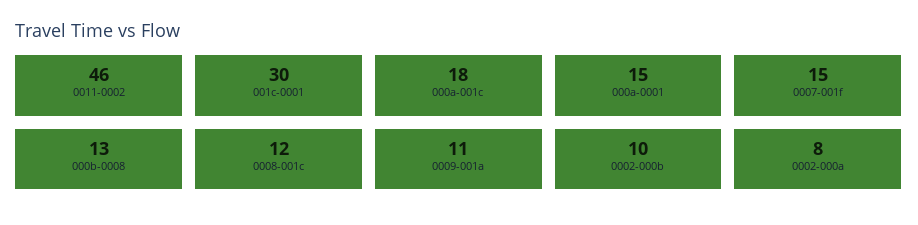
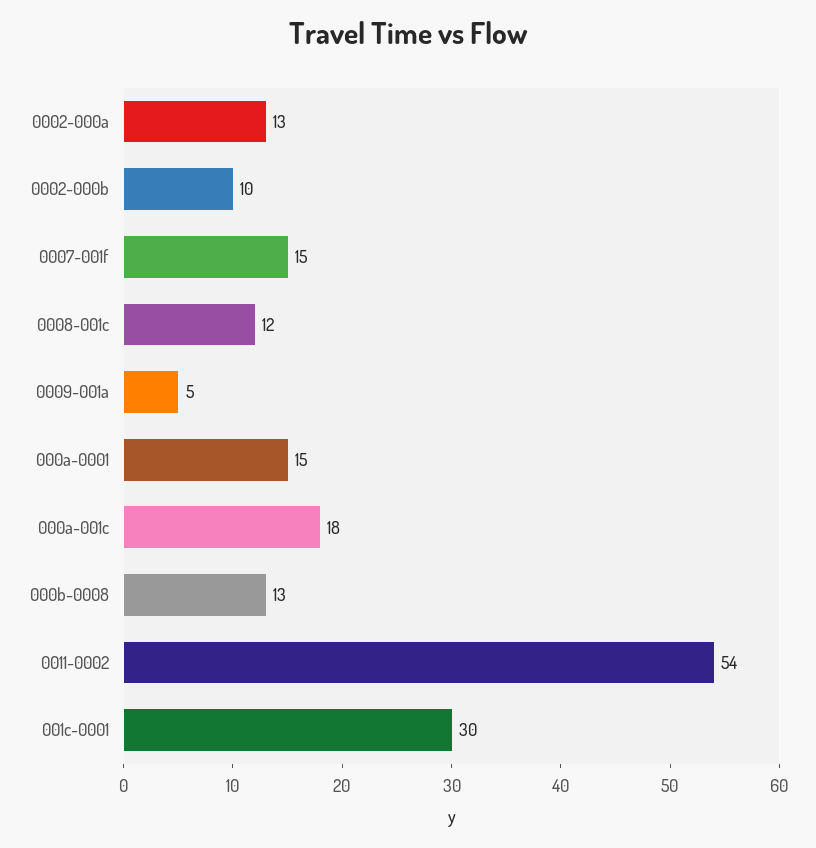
0011-0002: 46 -> 54
0009-001a: 11 -> 5
0002-000a: 8 -> 13

